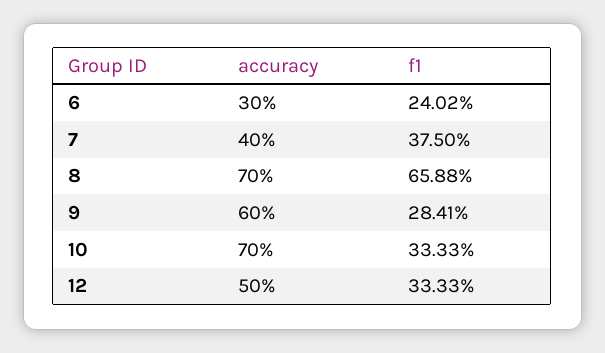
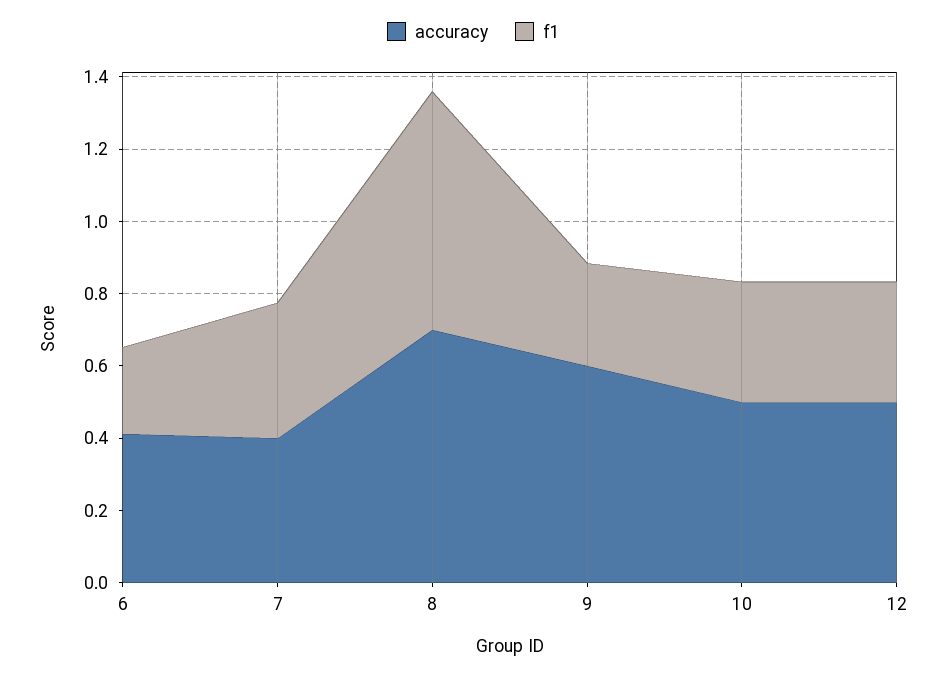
accuracy, 6: 0.3 -> 0.4
accuracy, 10: 0.7 -> 0.5

